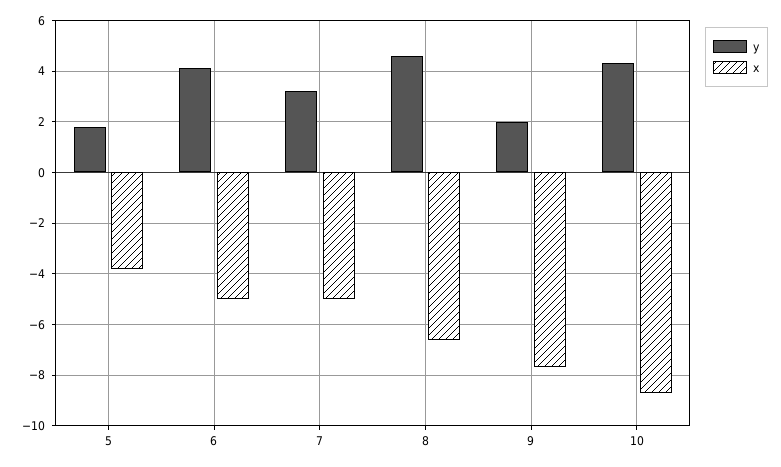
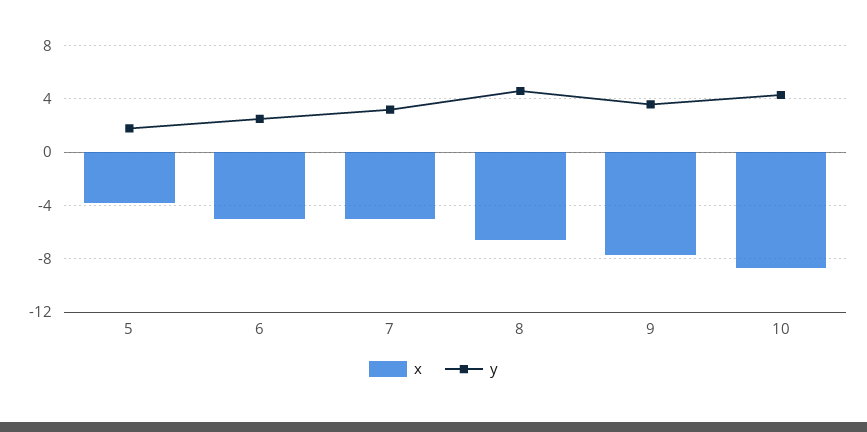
y, 6: 4 -> 2.5
y, 9: 2 -> 3.5

